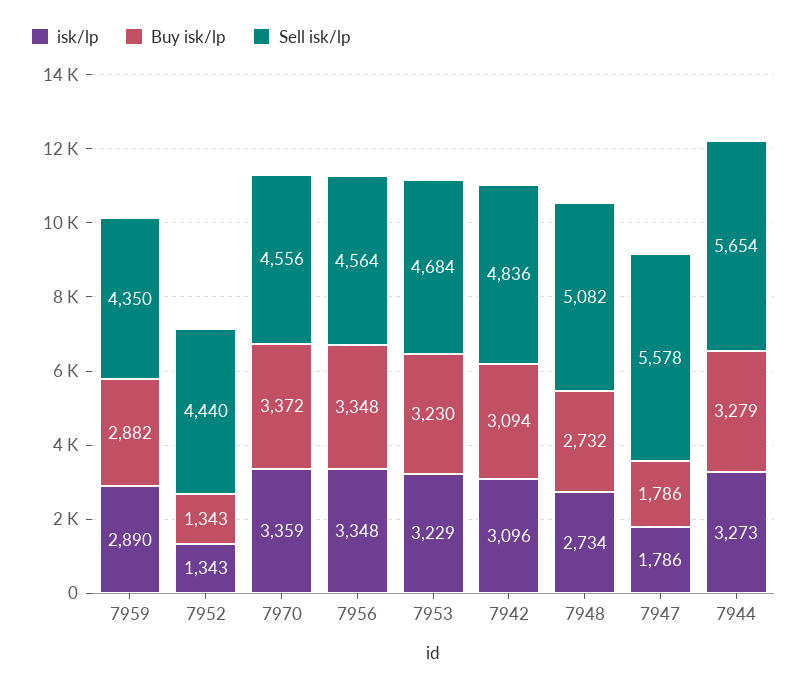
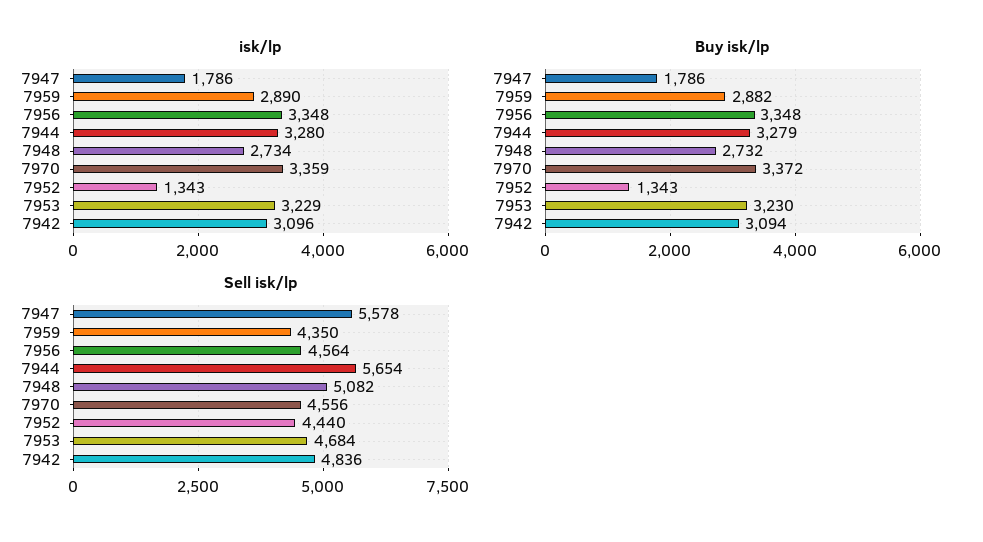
isk/lp, 7944: 3273 -> 3280

